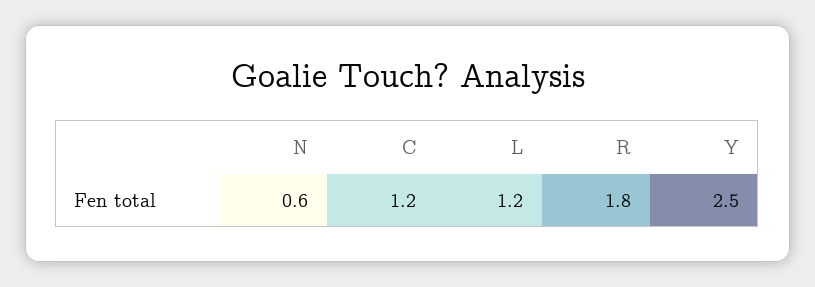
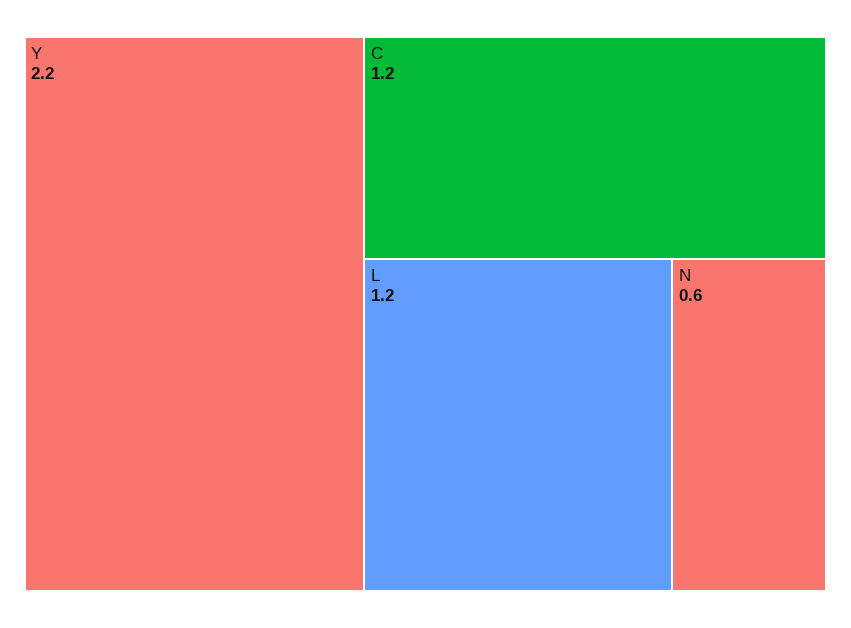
R: 1.8 -> none
Y: 2.5 -> 2.2

